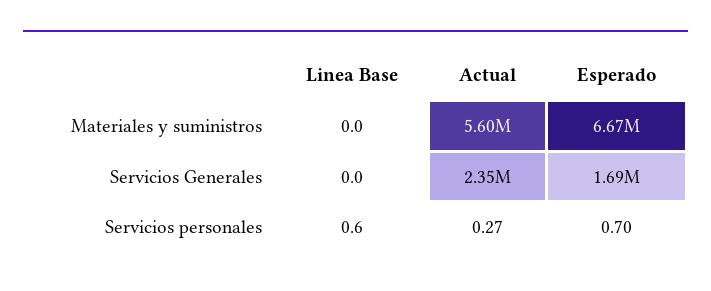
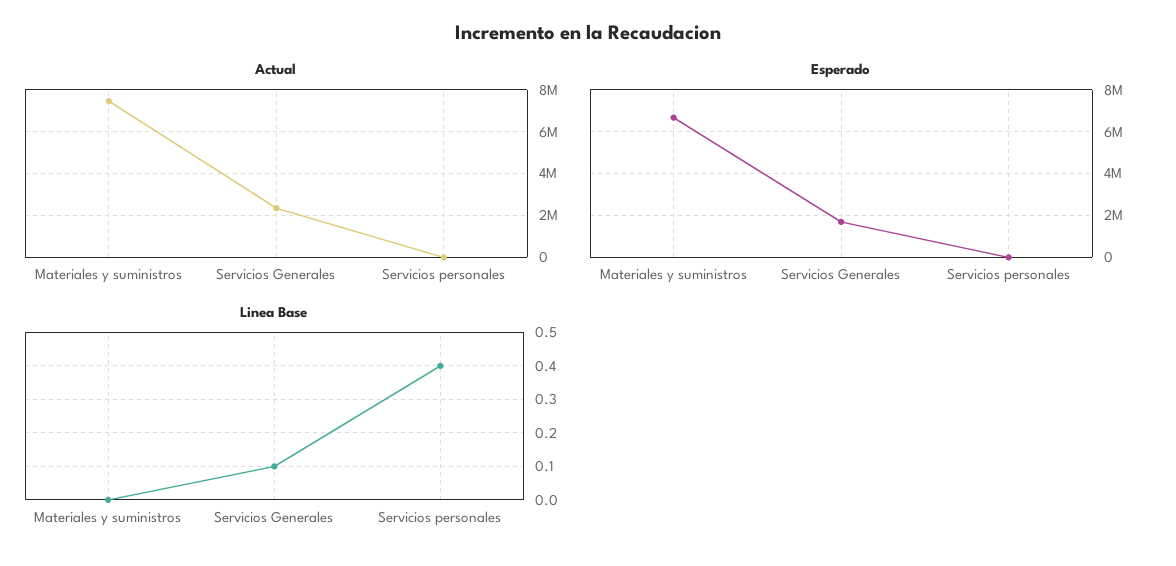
Actual, Materiales y suministros: 5600000 -> 7500000
Linea Base, Servicios Generales: 0 -> 0.1
Linea Base, Servicios personales: 0.6 -> 0.4

